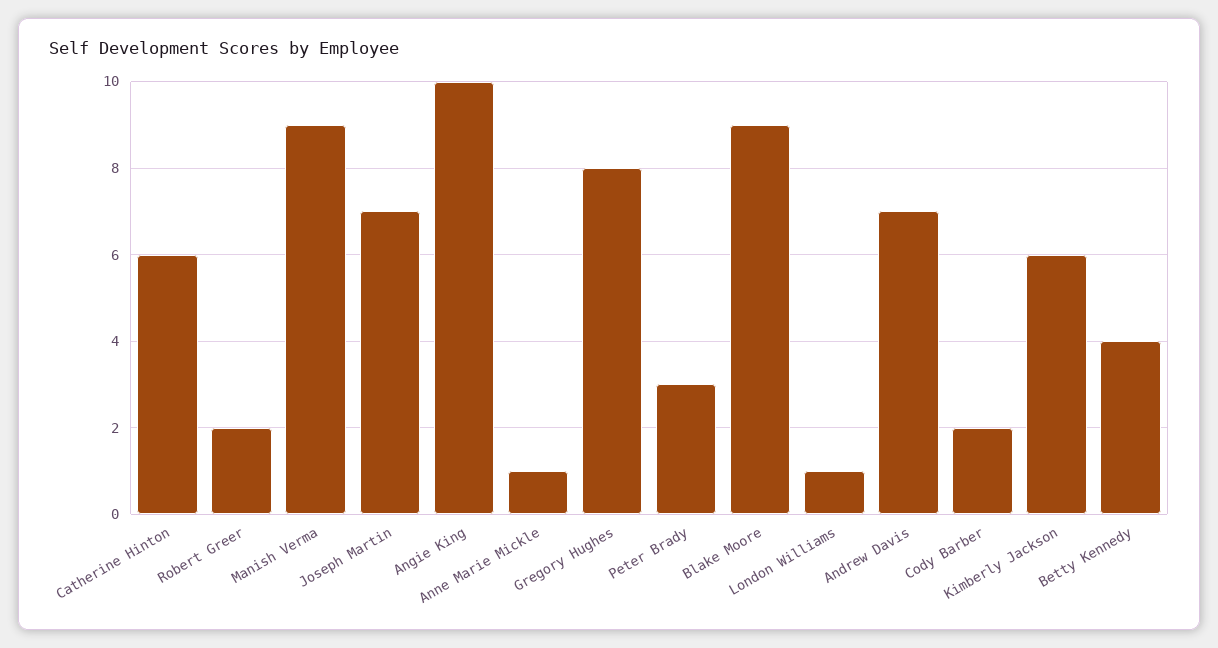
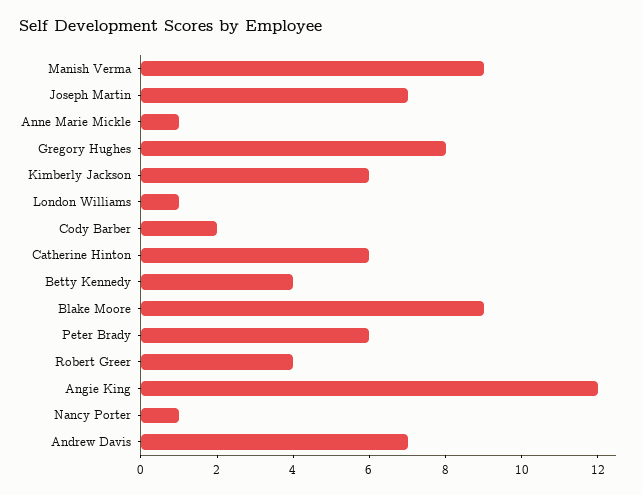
Robert Greer: 2 -> 4
Angie King: 10 -> 12
Peter Brady: 3 -> 6
Nancy Porter: none -> 1

